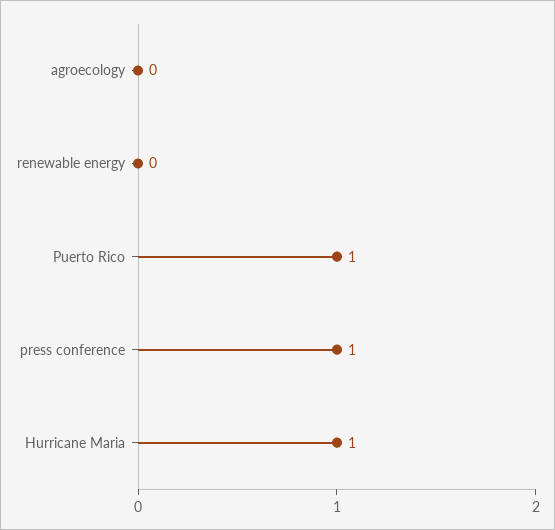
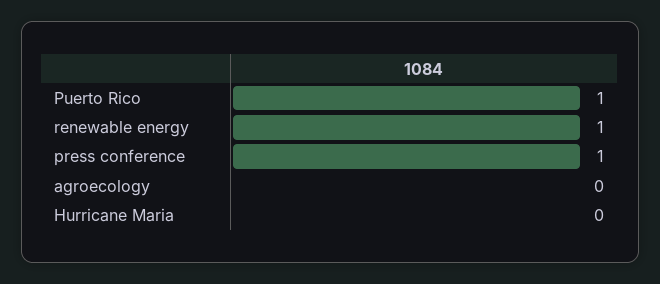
renewable energy: 0 -> 1
Hurricane Maria: 1 -> 0

